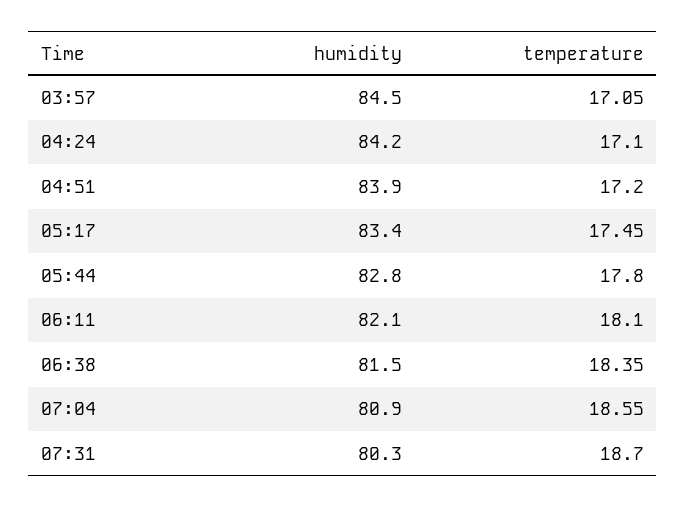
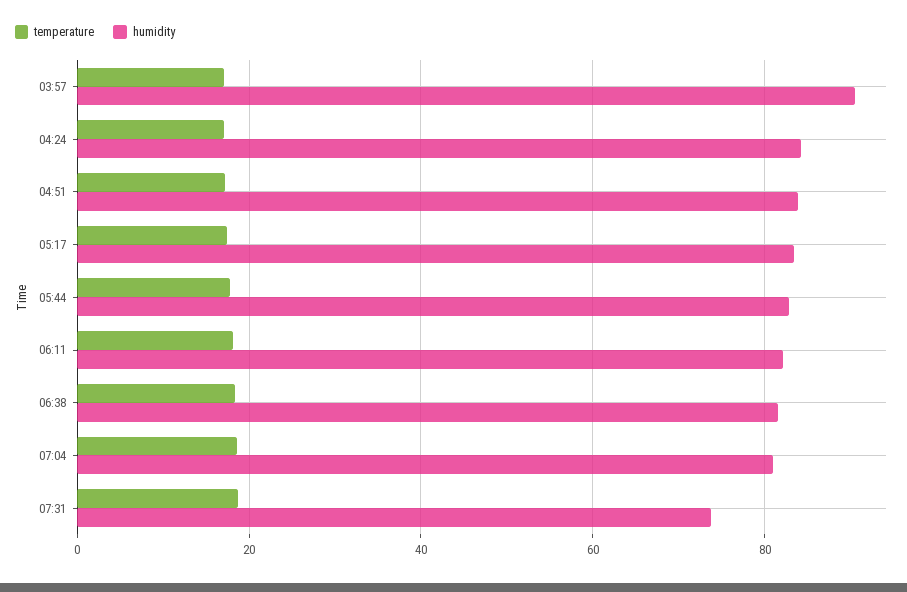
humidity, 03:57: 84.5 -> 90
humidity, 07:31: 80.3 -> 74

